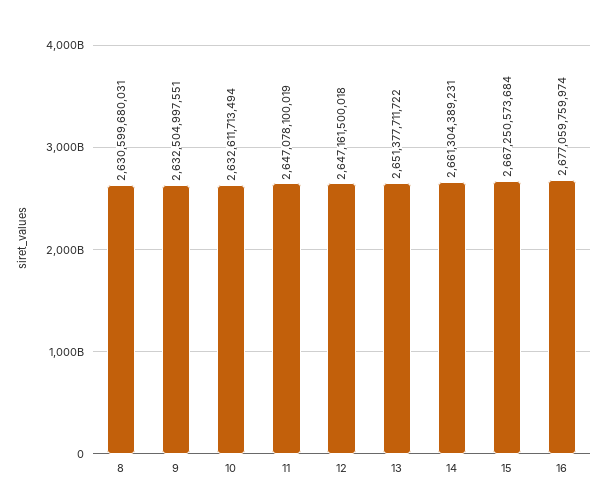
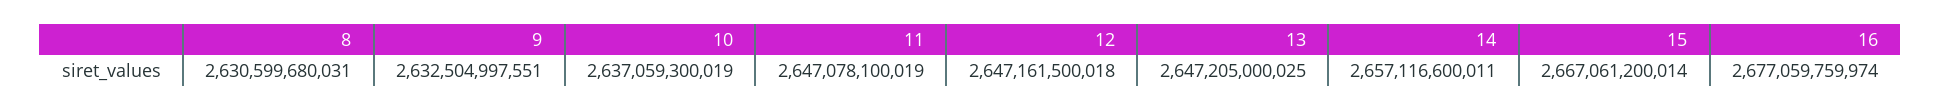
10: 2632611713494 -> 2637059300019
13: 2651377711722 -> 2647205000025
14: 2661304389231 -> 2657116600011
15: 2667250573684 -> 2667061200014

